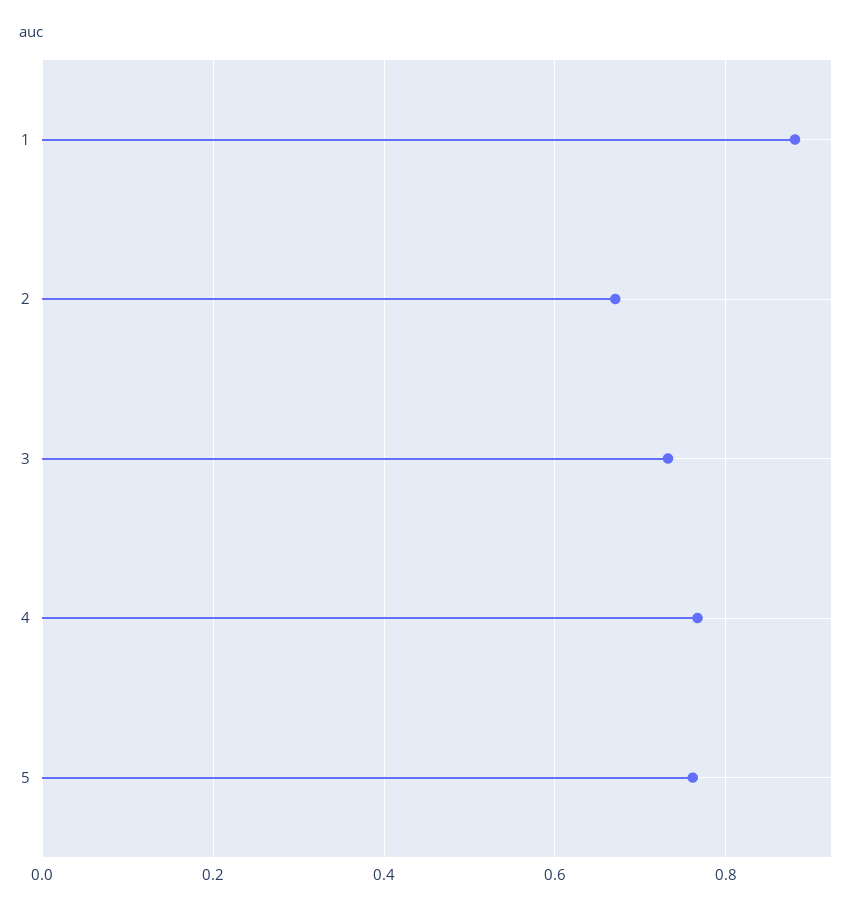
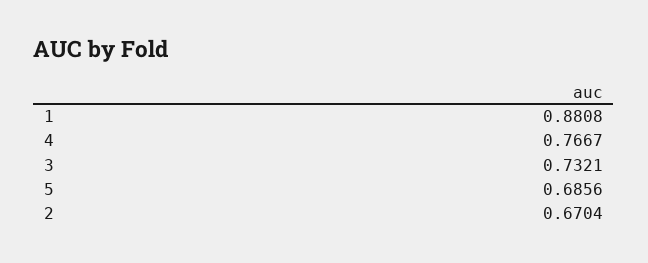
5: 0.76 -> 0.6856

